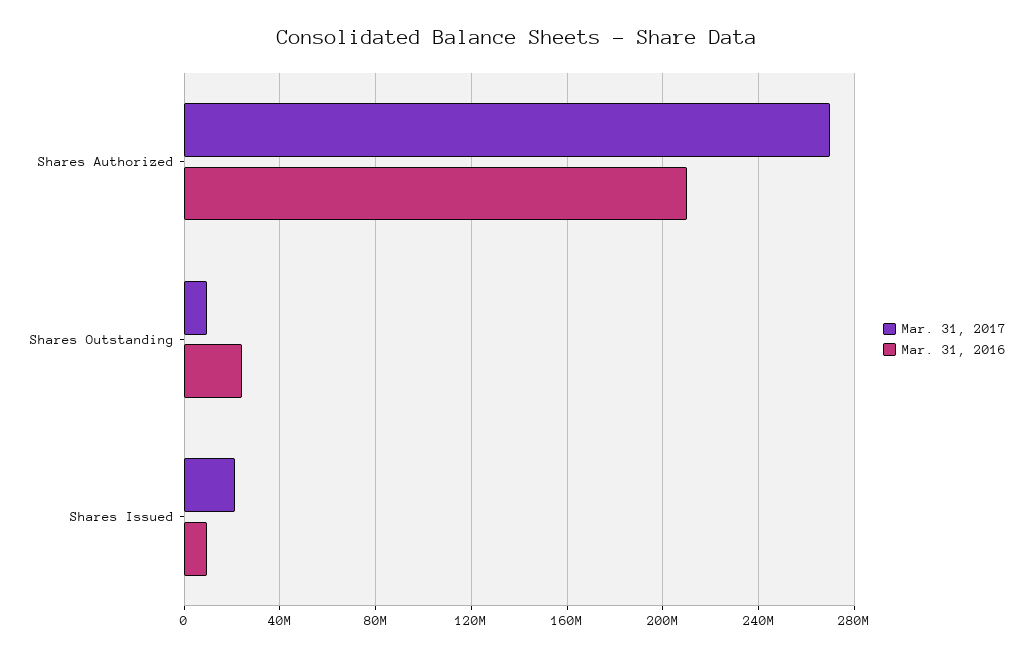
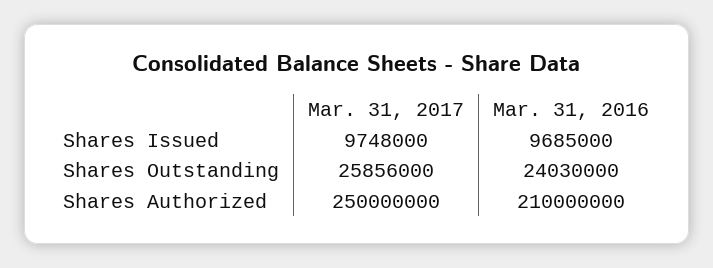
Mar. 31, 2017, Shares Authorized: 270000000 -> 250000000
Mar. 31, 2017, Shares Outstanding: 10000000 -> 25856000
Mar. 31, 2017, Shares Issued: 20000000 -> 9748000

